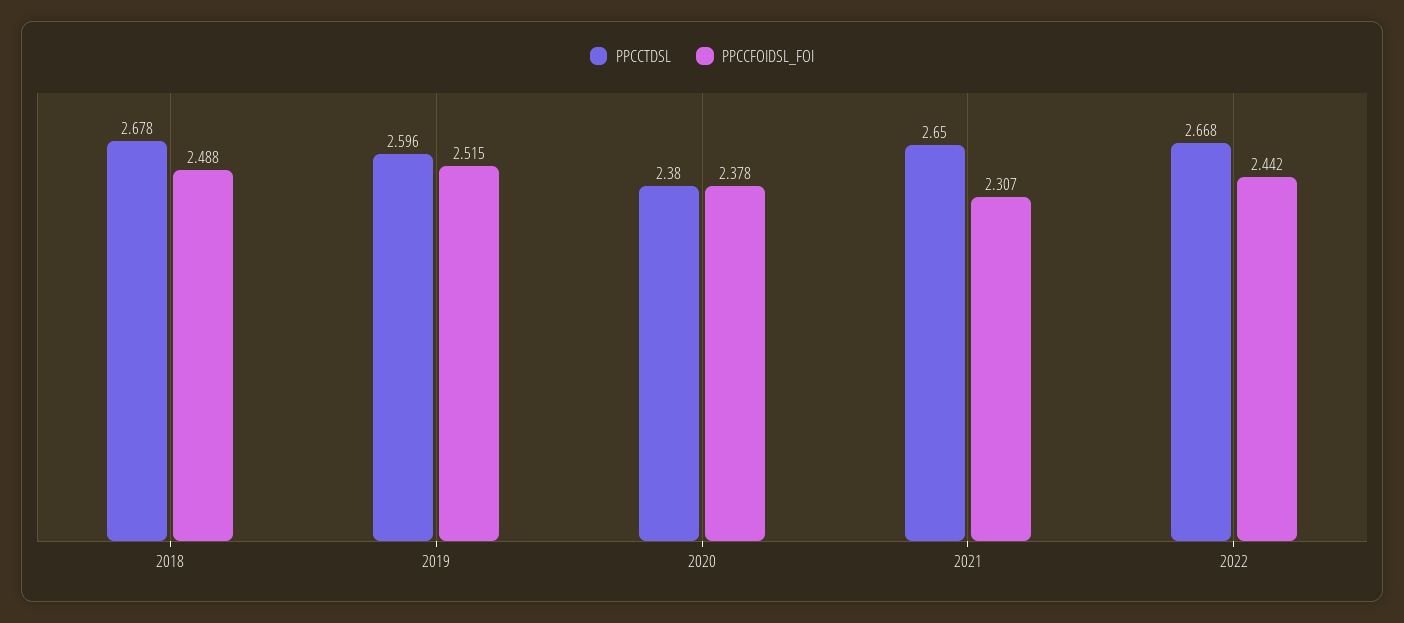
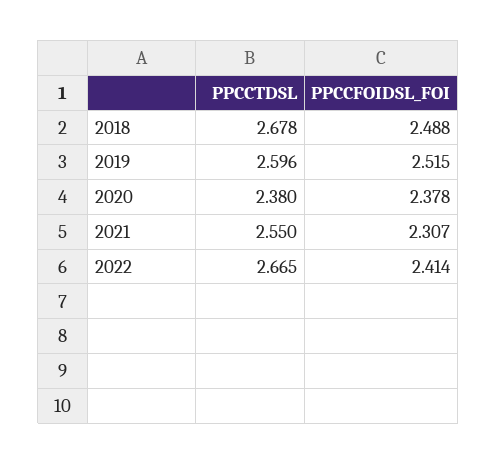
PPCCTDSL, 2021: 2.65 -> 2.55
PPCCTDSL, 2022: 2.668 -> 2.665
PPCCFOIDSL_FOI, 2022: 2.442 -> 2.414

